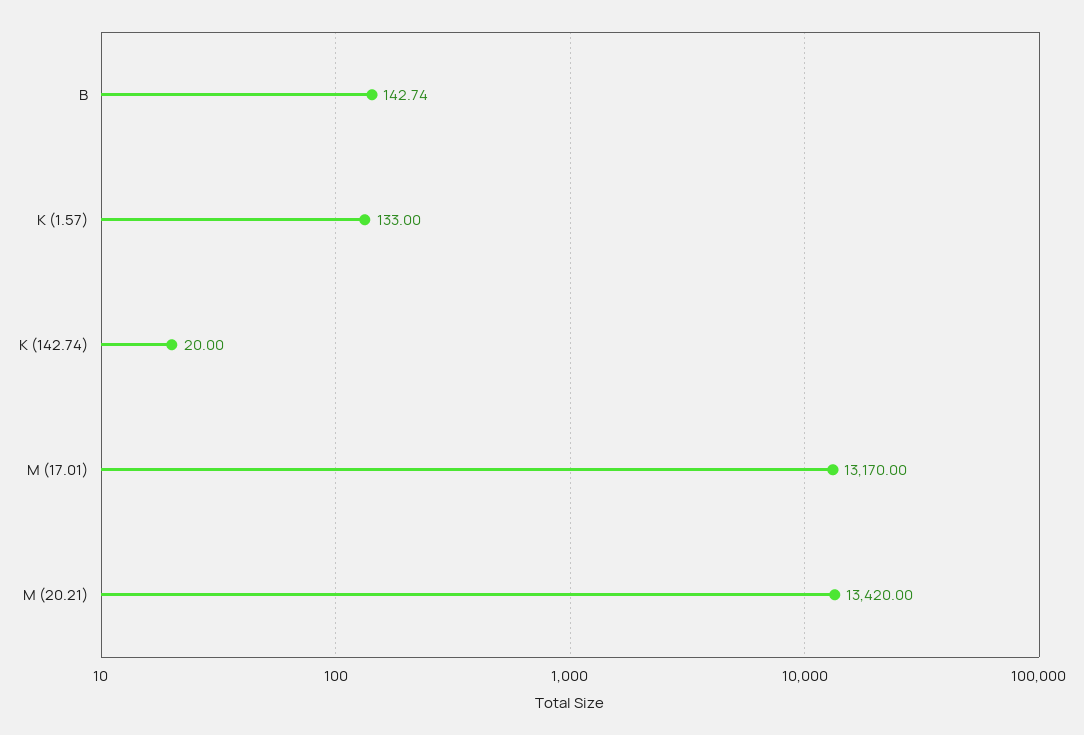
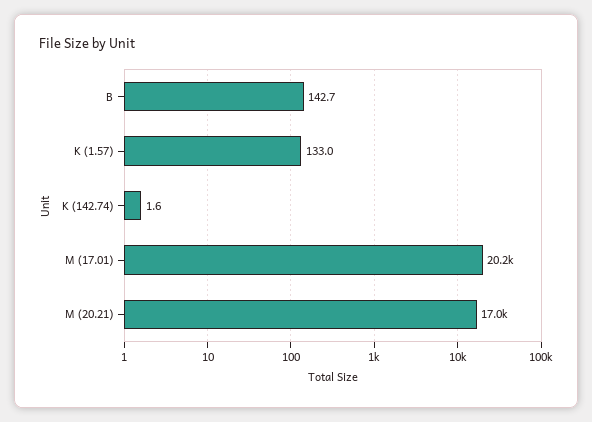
K (142.74): 20 -> 1.6
M (17.01): 13170 -> 20200
M (20.21): 13420 -> 17000

